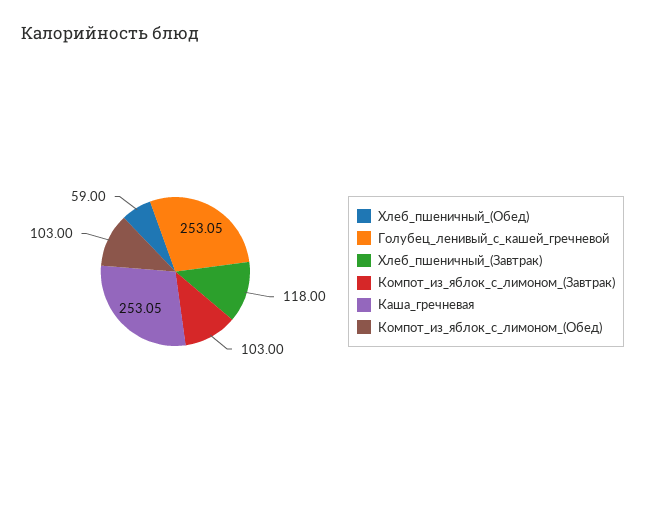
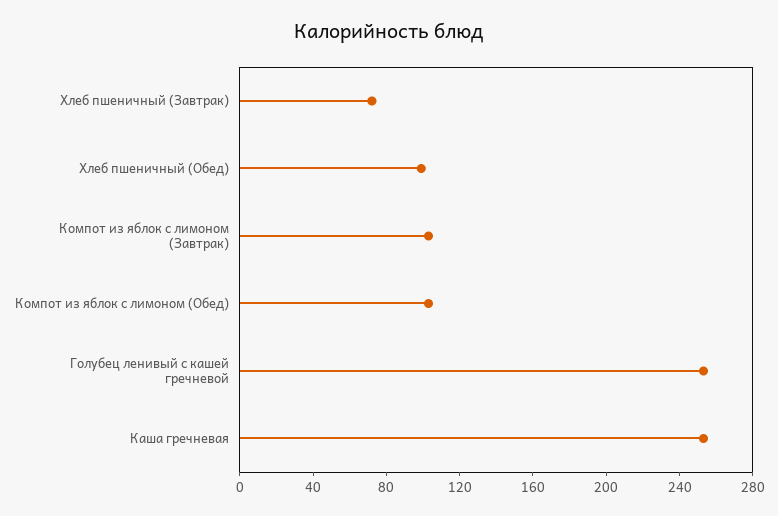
Хлеб_пшеничный_(Обед): 59 -> 100
Хлеб_пшеничный_(Завтрак): 118 -> 70

